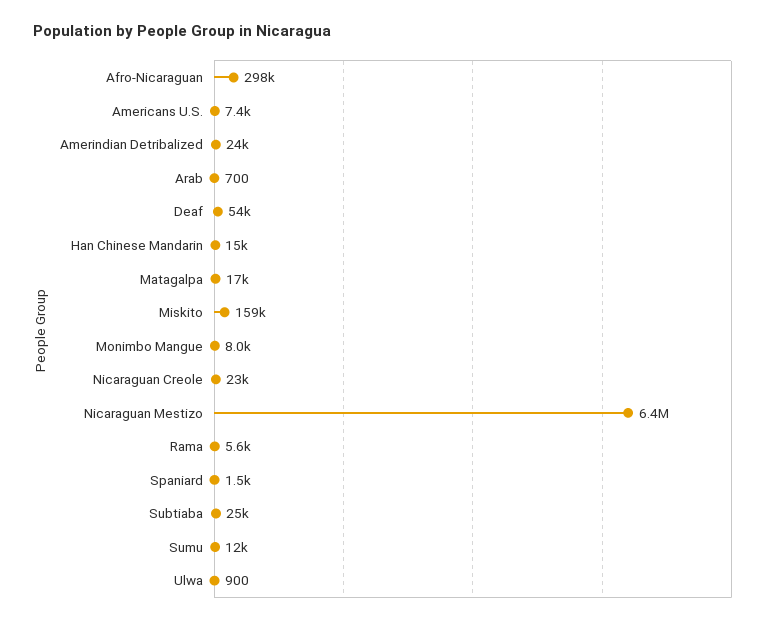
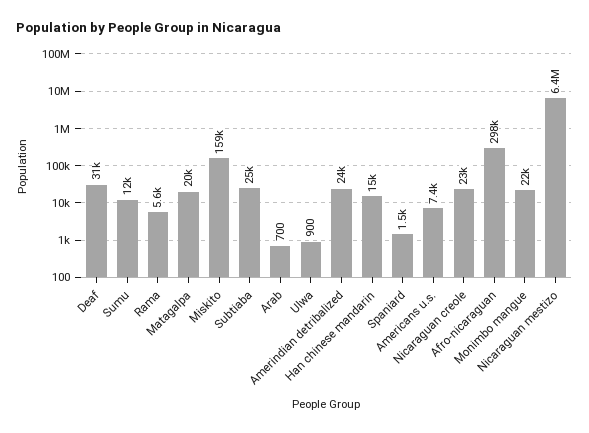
Deaf: 54000 -> 31000
Matagalpa: 17000 -> 20000
Monimbo Mangue: 8000 -> 22000

